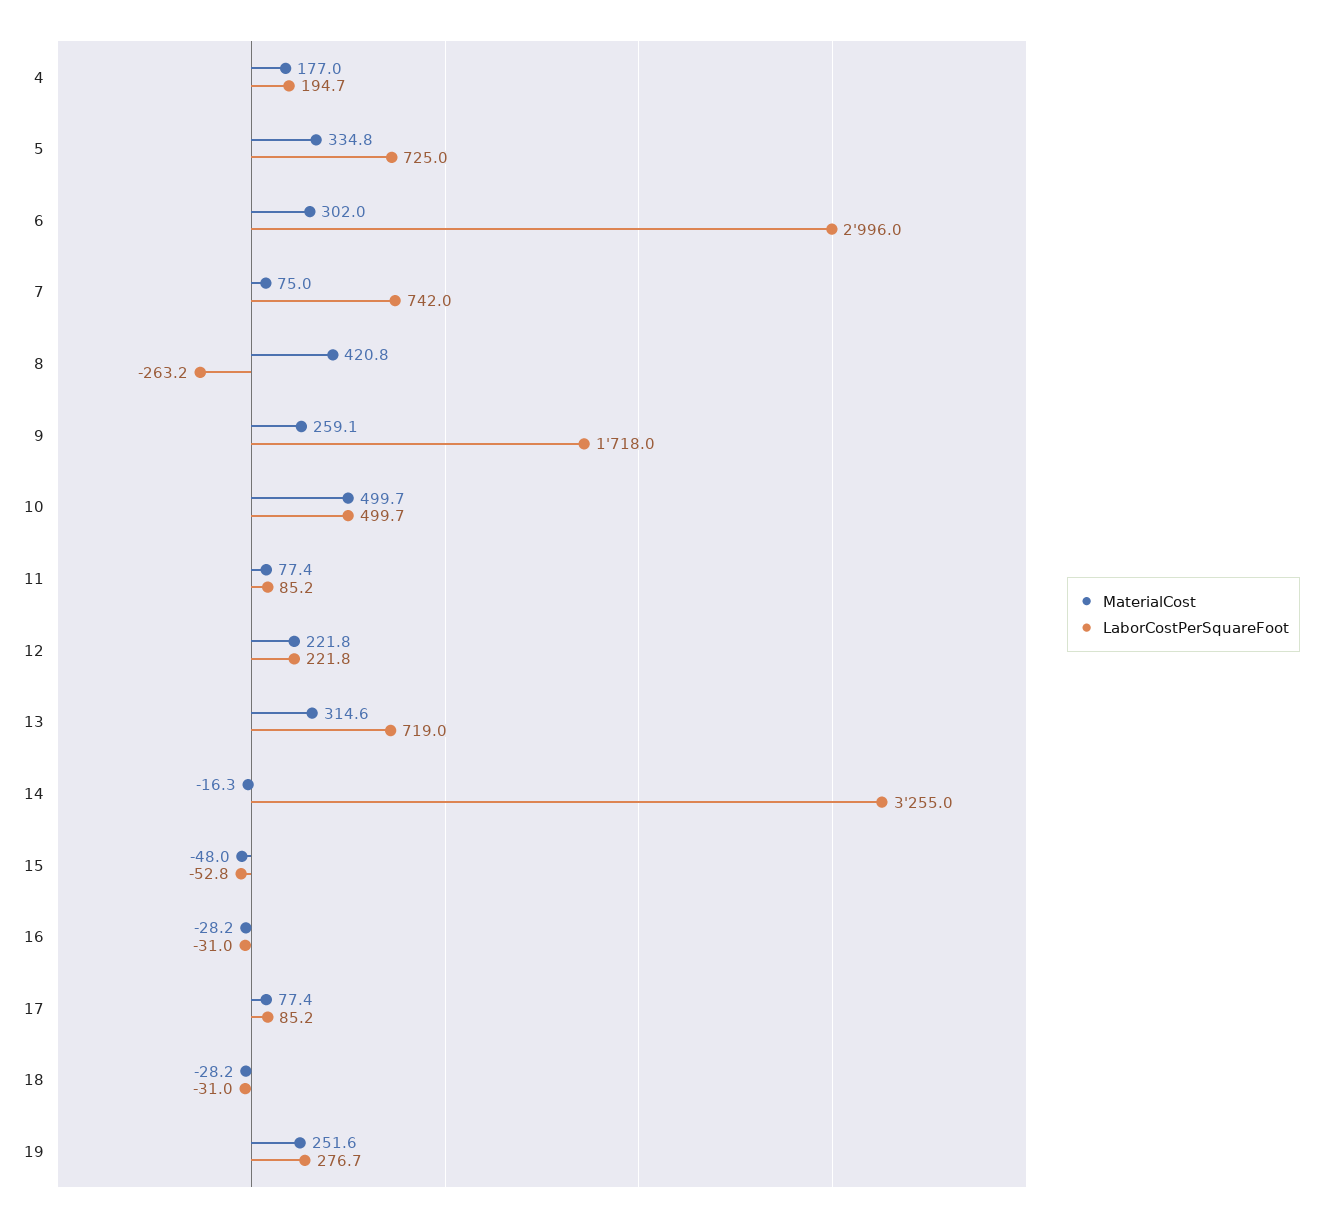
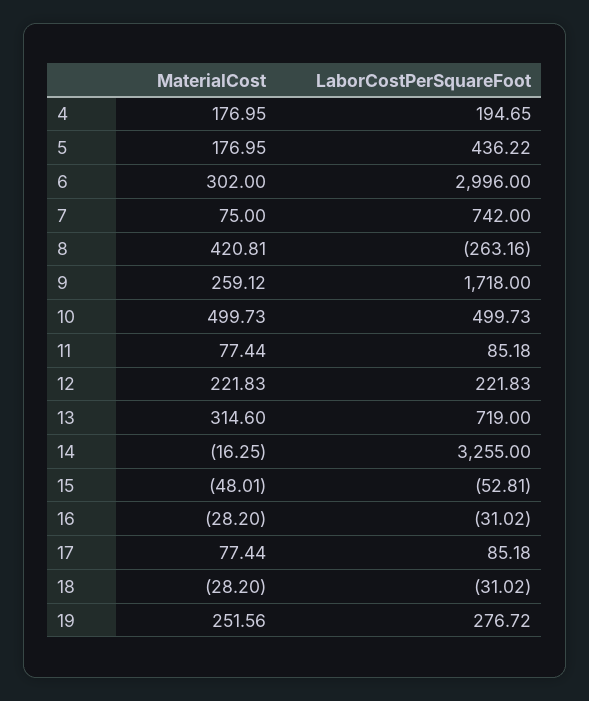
MaterialCost, 5: 334.8 -> 176.95
LaborCostPerSquareFoot, 5: 725 -> 436.22

